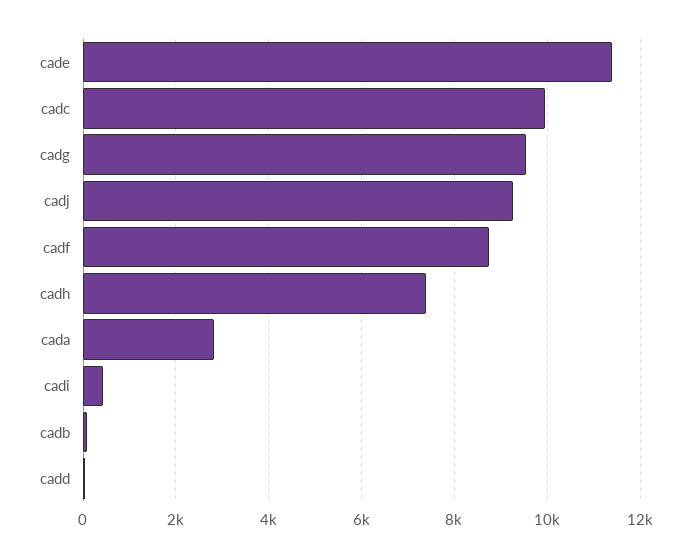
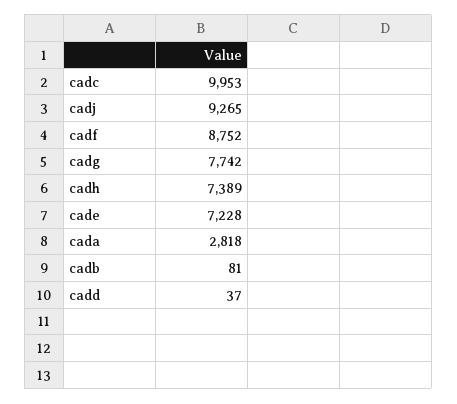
cade: 11400 -> 7228
cadg: 9600 -> 7742
cadi: 400 -> none

